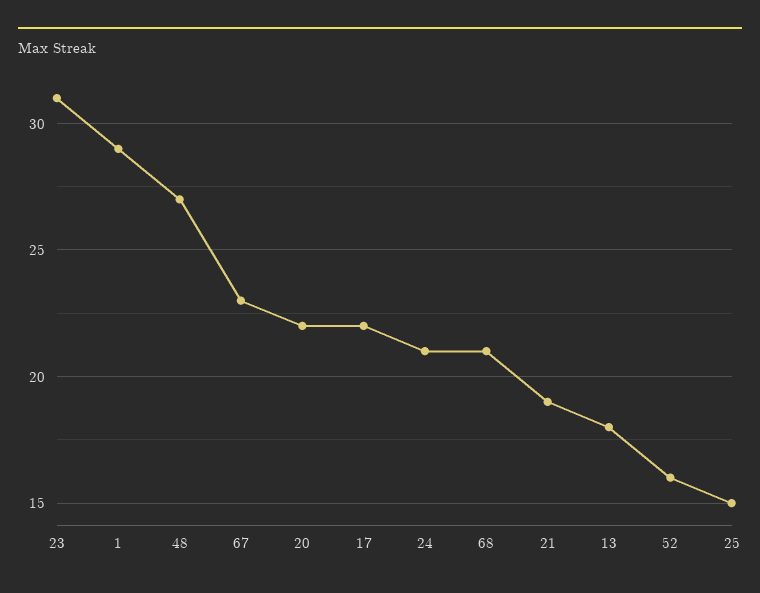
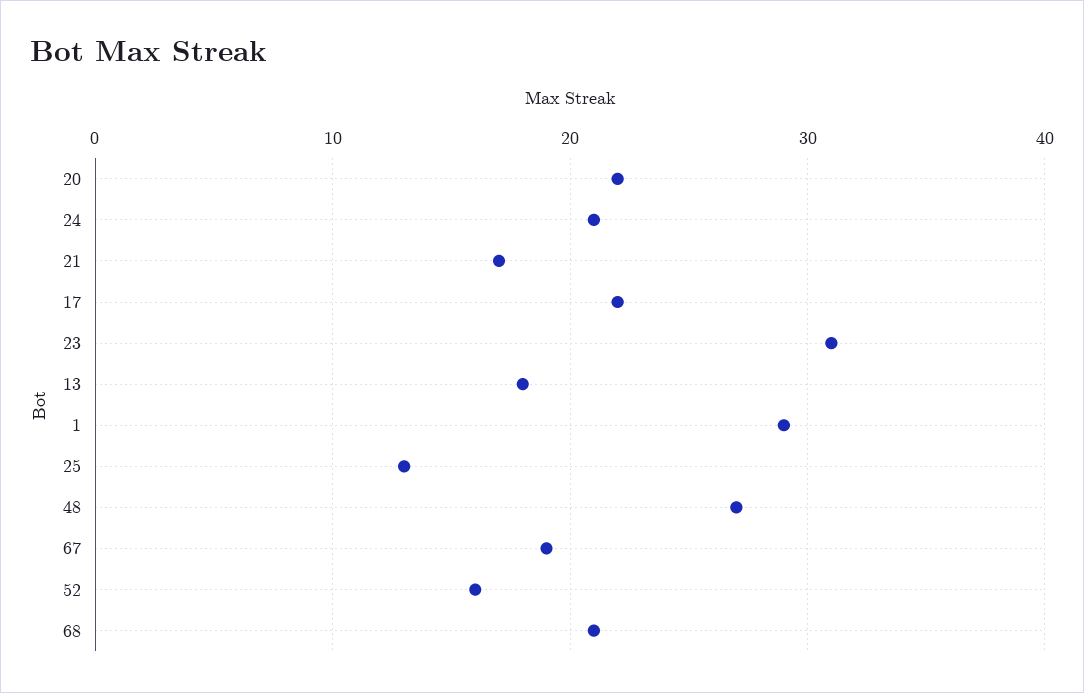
67: 23 -> 19
21: 19 -> 17
25: 15 -> 13

